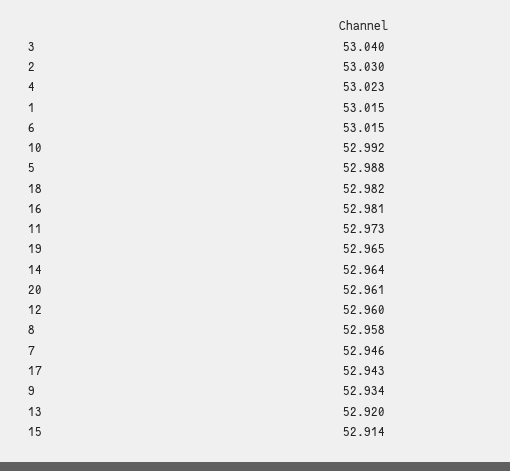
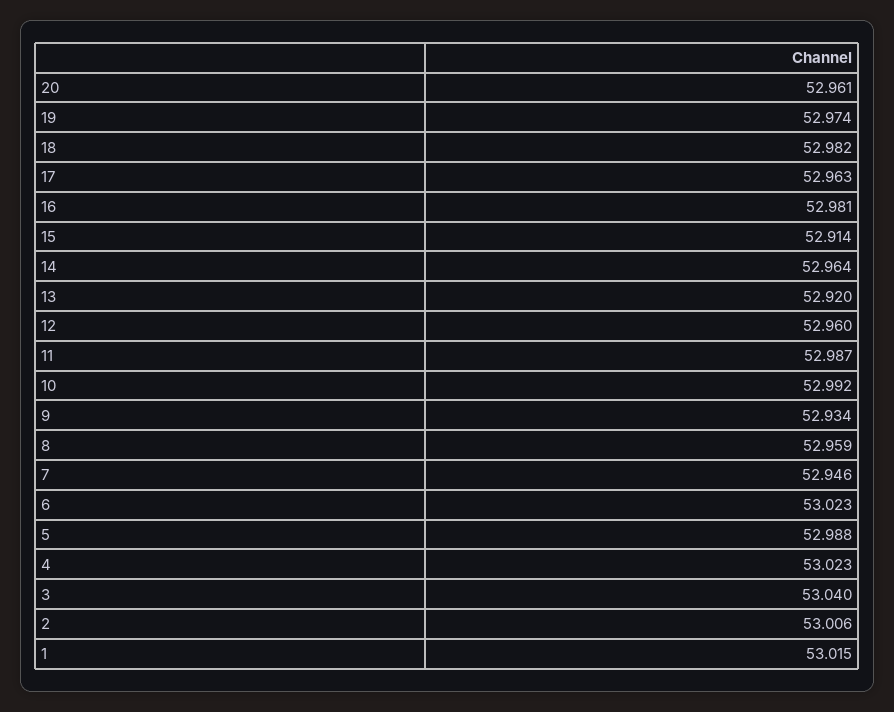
2: 53.03 -> 53.006
6: 53.015 -> 53.023
11: 52.973 -> 52.987
19: 52.965 -> 52.974
8: 52.958 -> 52.959
17: 52.943 -> 52.963

